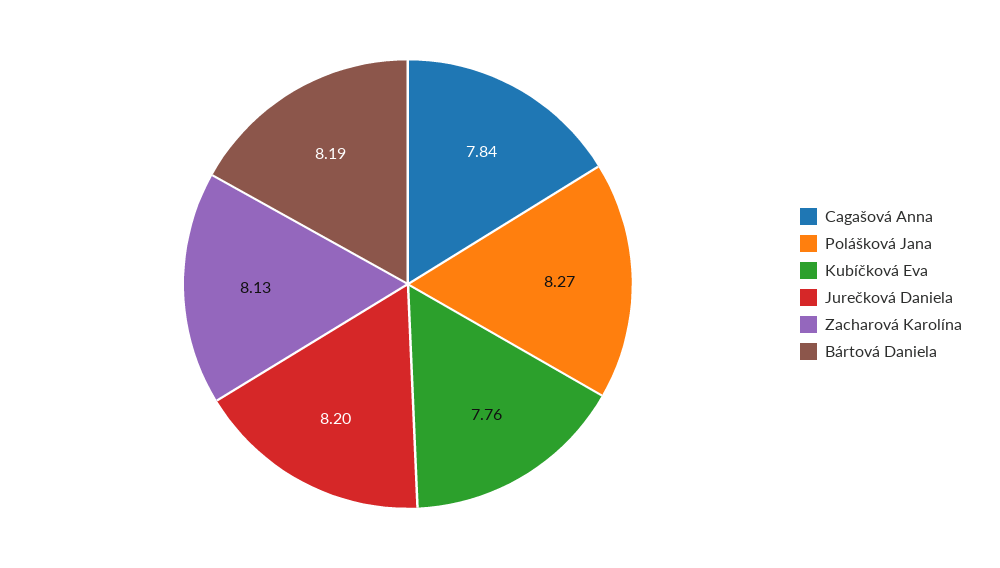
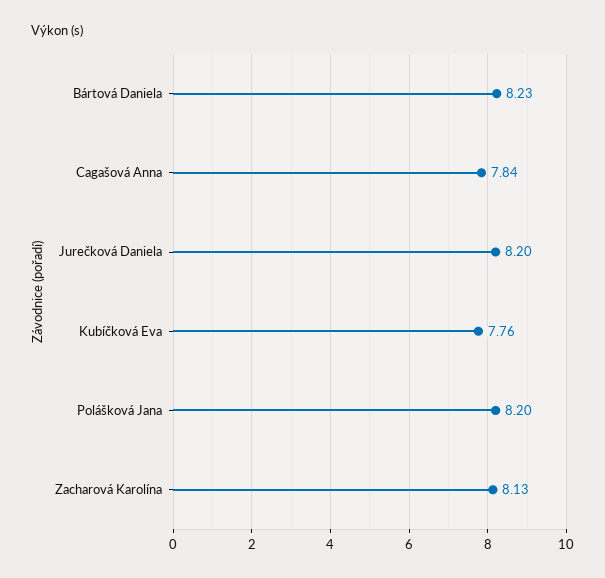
Polášková Jana: 8.27 -> 8.2
Bártová Daniela: 8.19 -> 8.23

